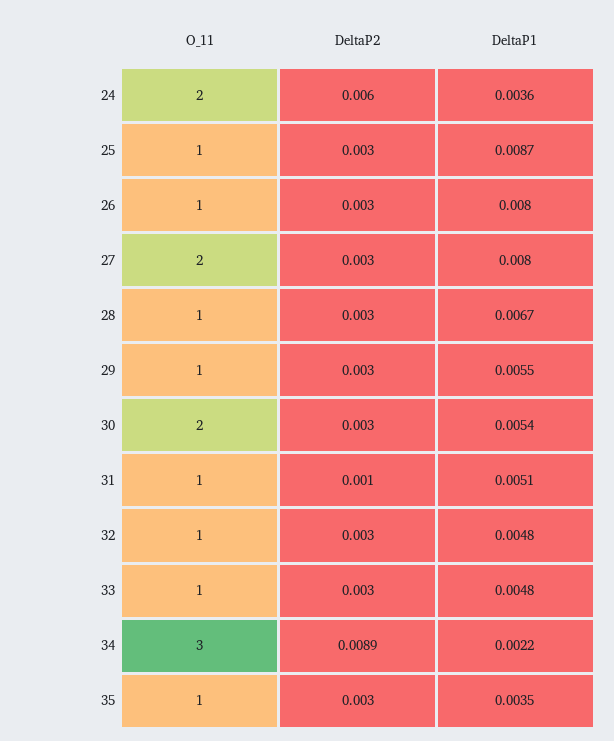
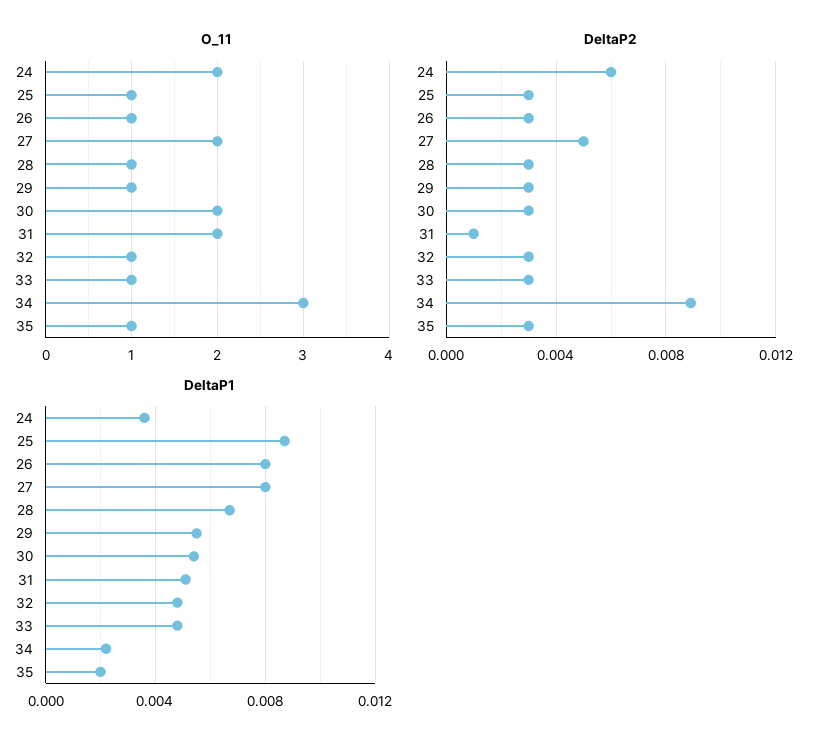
DeltaP2, 27: 0.003 -> 0.005
O_11, 31: 1 -> 2
DeltaP1, 35: 0.0035 -> 0.002

